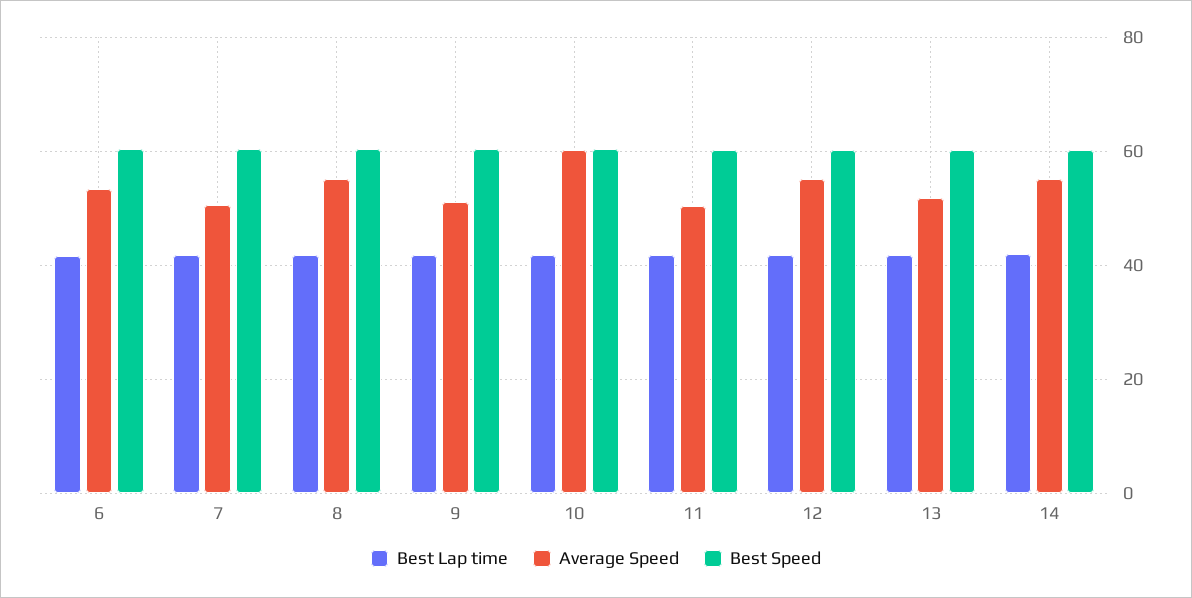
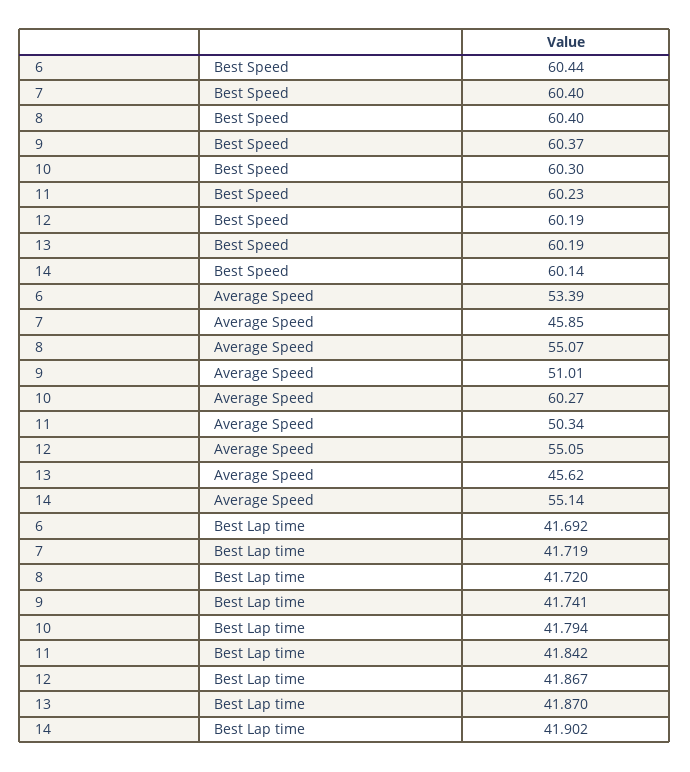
Average Speed, 7: 50 -> 45.85
Average Speed, 13: 52 -> 45.62

